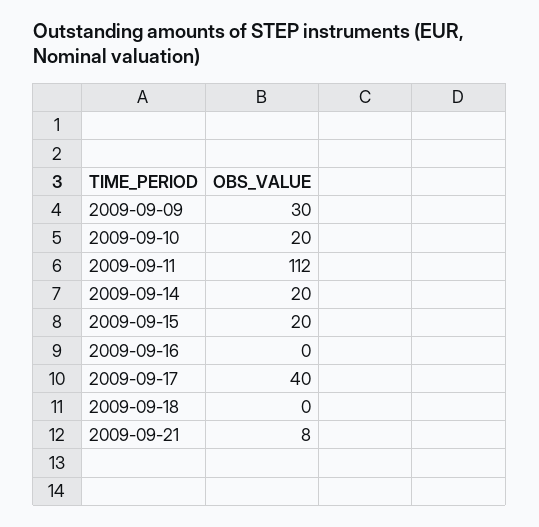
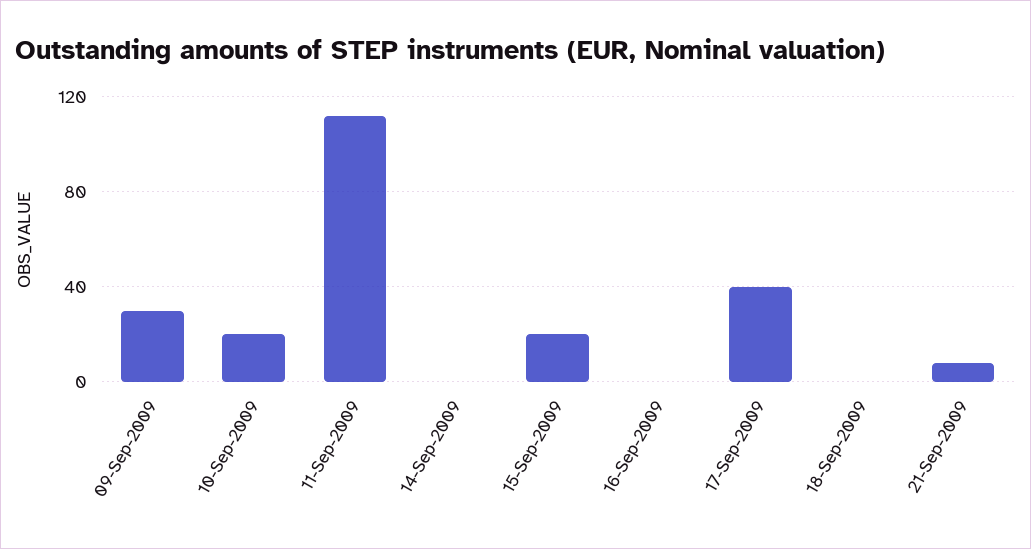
2009-09-14: 20 -> 0

